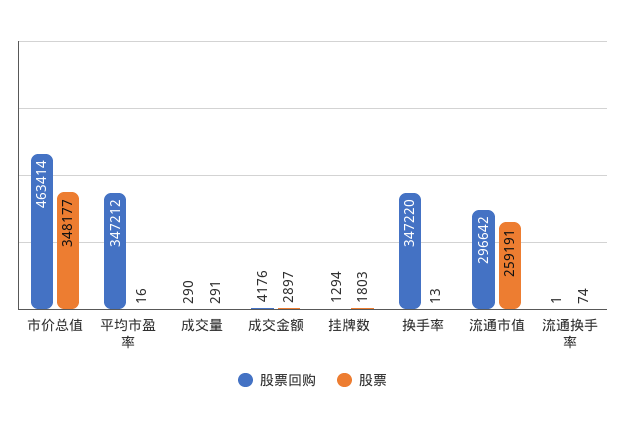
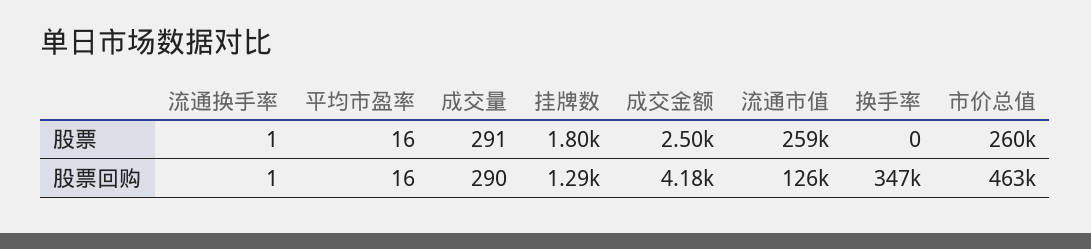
股票, 市价总值: 348177 -> 260000
股票回购, 平均市盈率: 347212 -> 16
股票, 成交金额: 2897 -> 2500
股票, 换手率: 13 -> 0
股票回购, 流通市值: 296642 -> 126000
股票, 流通换手率: 74 -> 1

